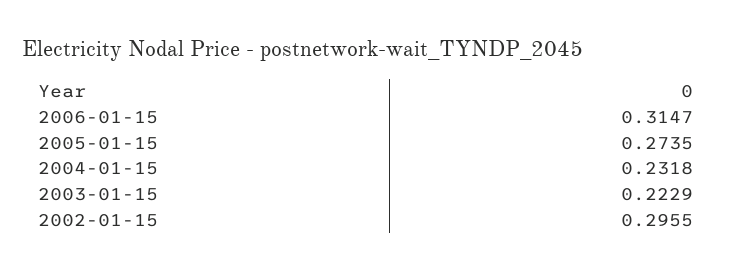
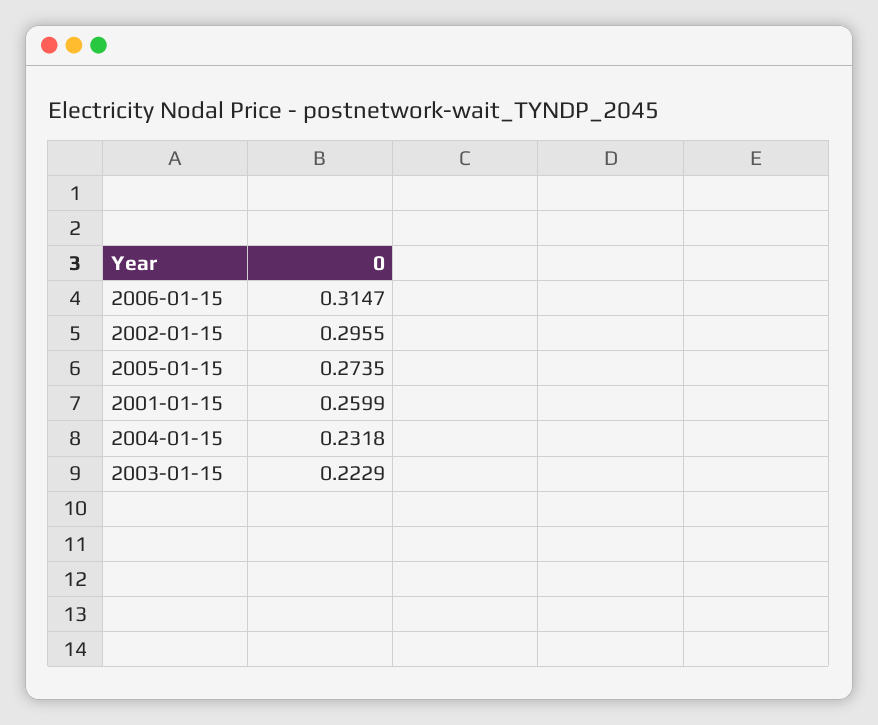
2001-01-15: none -> 0.2599

